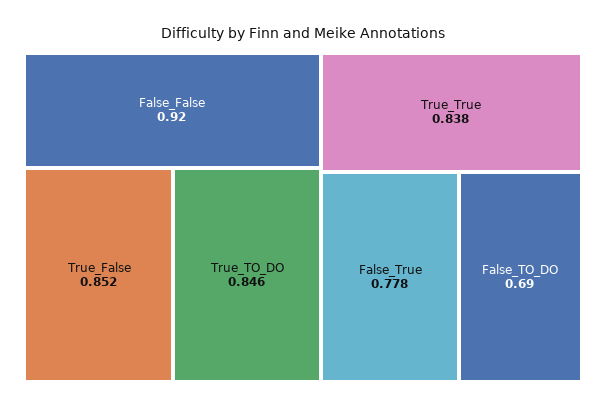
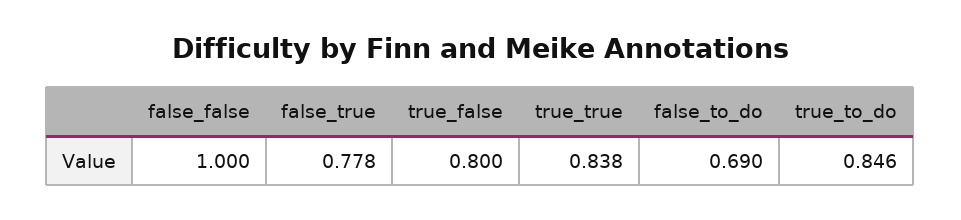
False_False: 0.92 -> 1
True_False: 0.852 -> 0.8

